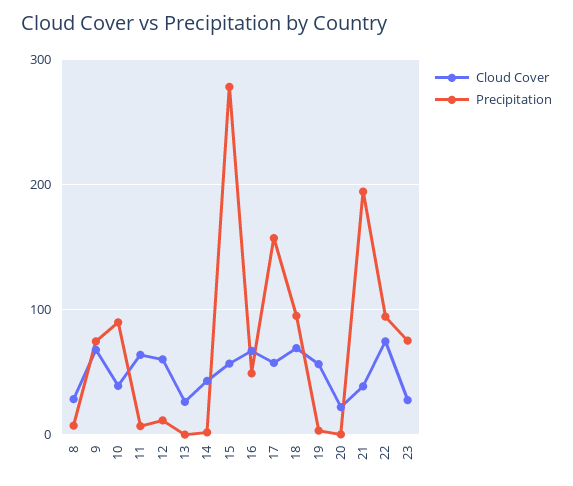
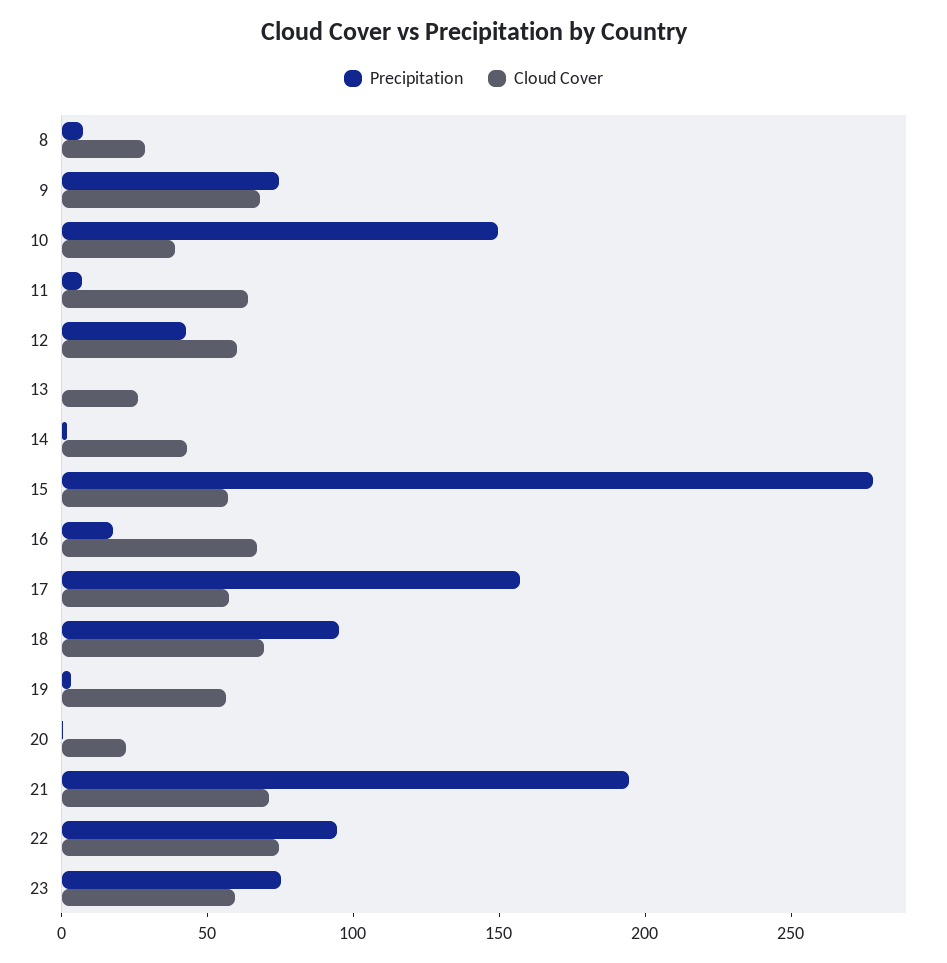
Precipitation, 10: 90 -> 150
Precipitation, 12: 10 -> 40
Precipitation, 16: 50 -> 20
Cloud Cover, 21: 40 -> 70
Cloud Cover, 23: 30 -> 60

